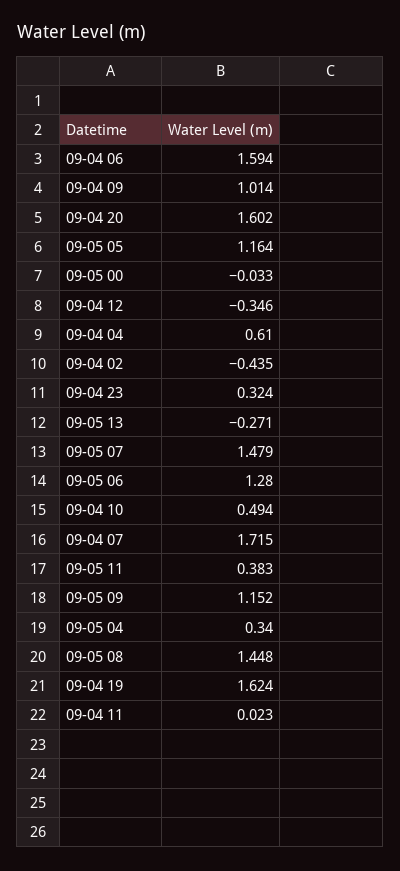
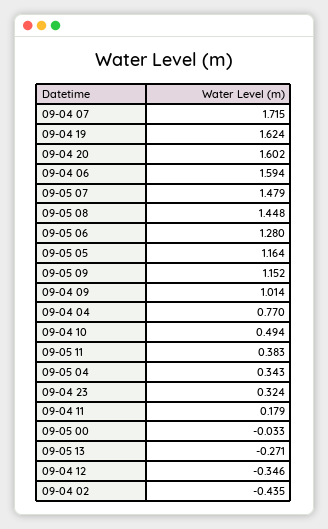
09-04 04: 0.61 -> 0.77
09-05 04: 0.34 -> 0.343
09-04 11: 0.023 -> 0.179

